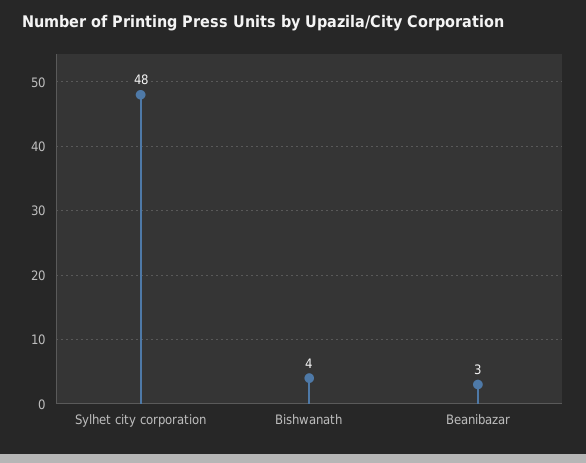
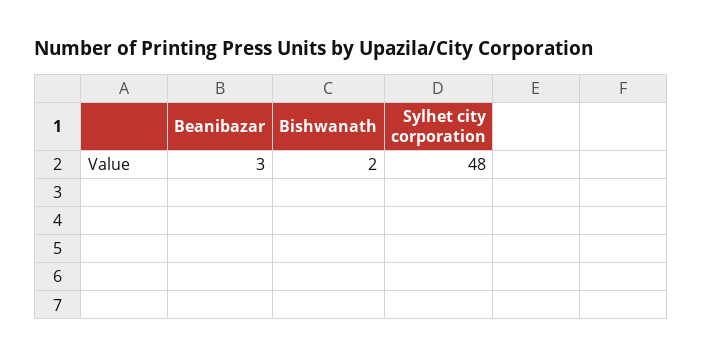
Bishwanath: 4 -> 2

